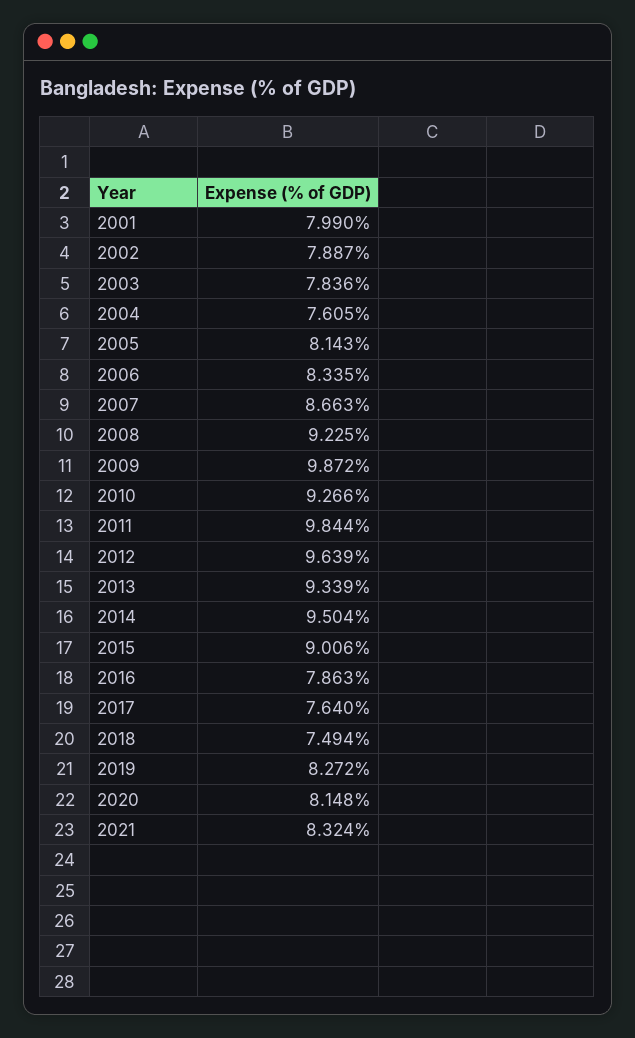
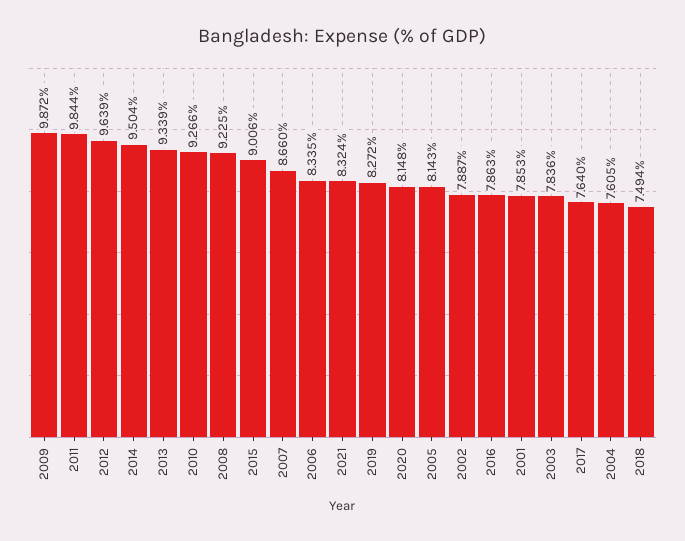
2001: 7.99 -> 7.853
2007: 8.663 -> 8.66

